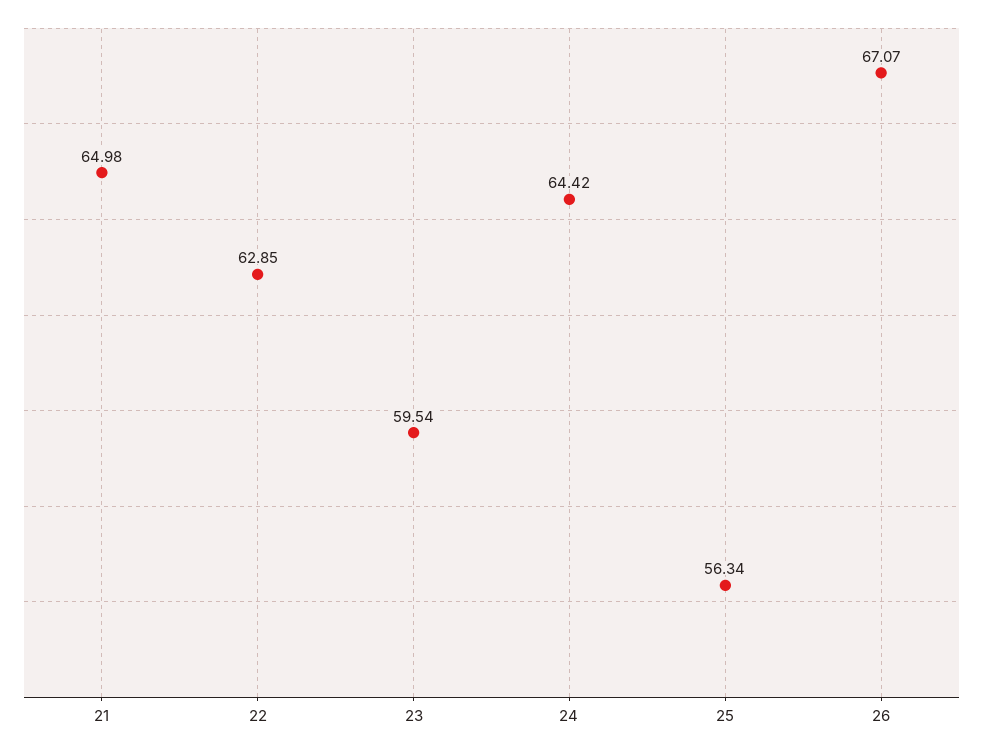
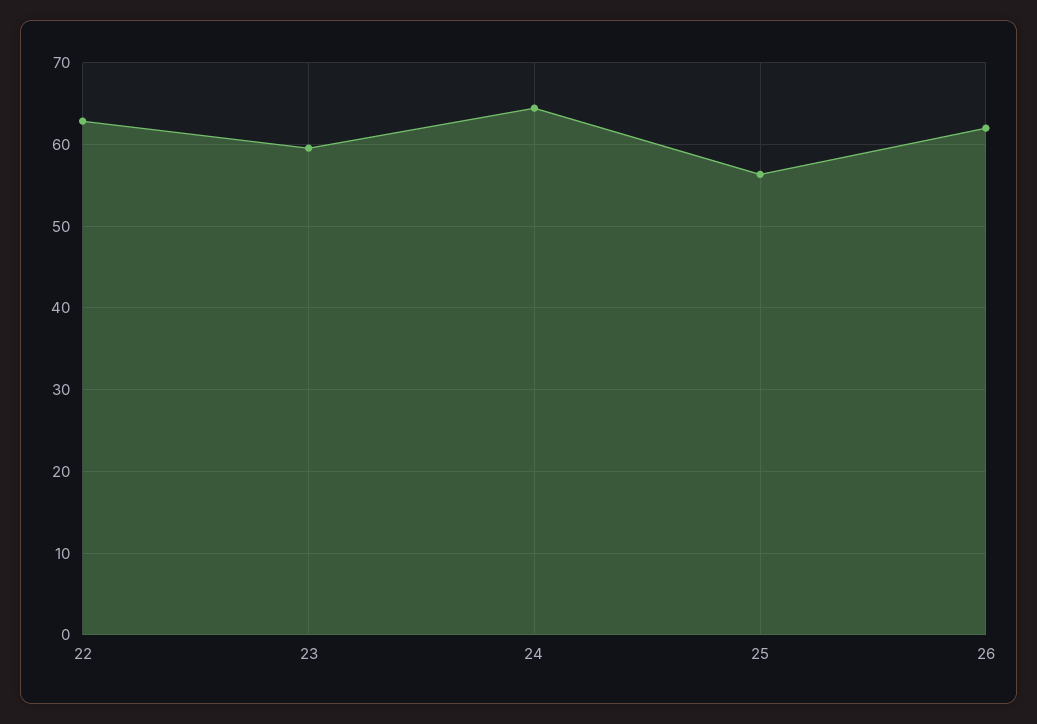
21: 64.98 -> none
26: 67.07 -> 62

